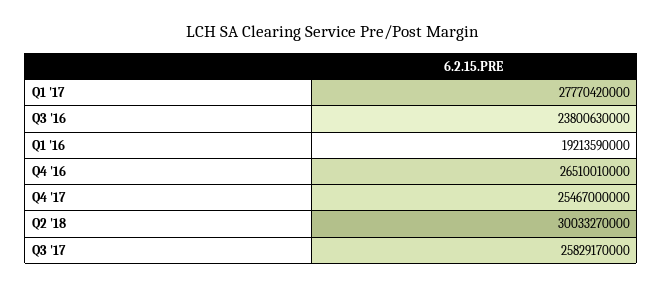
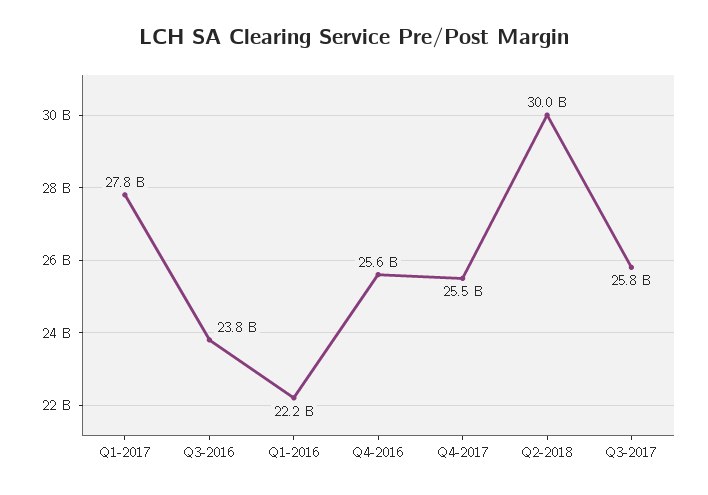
Q1 '16: 19213590000 -> 22200000000
Q4 '16: 26510010000 -> 25600000000

